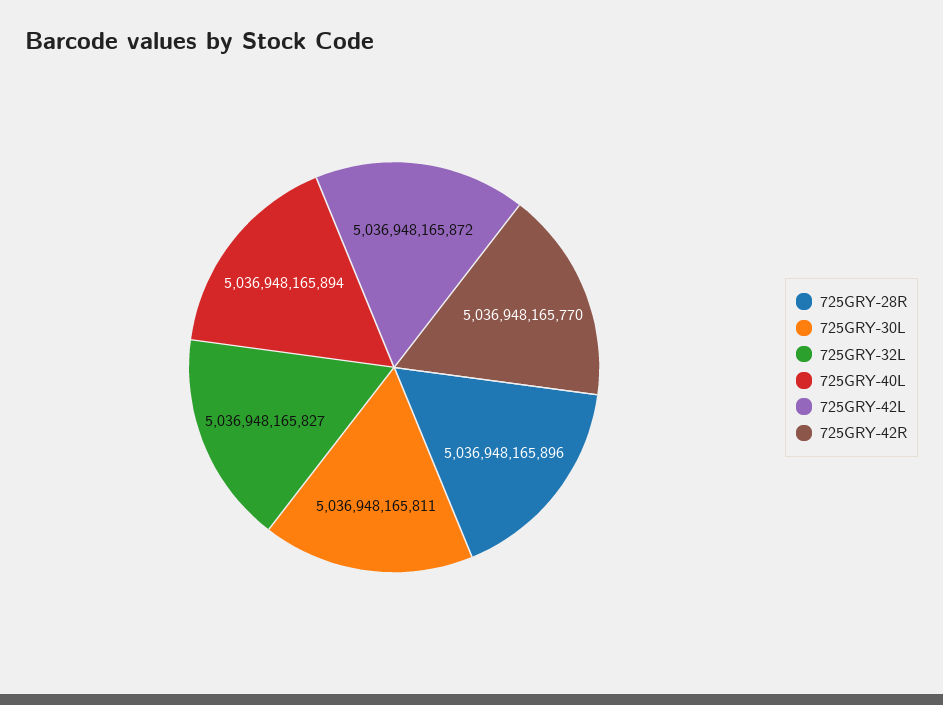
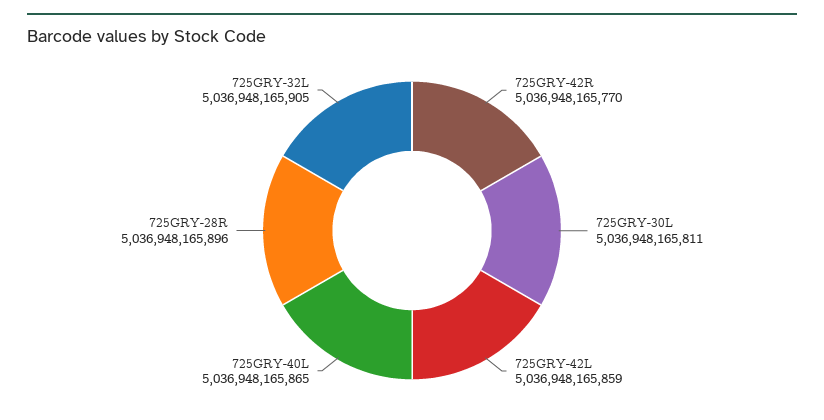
725GRY-32L: 5036948165827 -> 5036948165905
725GRY-40L: 5036948165894 -> 5036948165865
725GRY-42L: 5036948165872 -> 5036948165859

